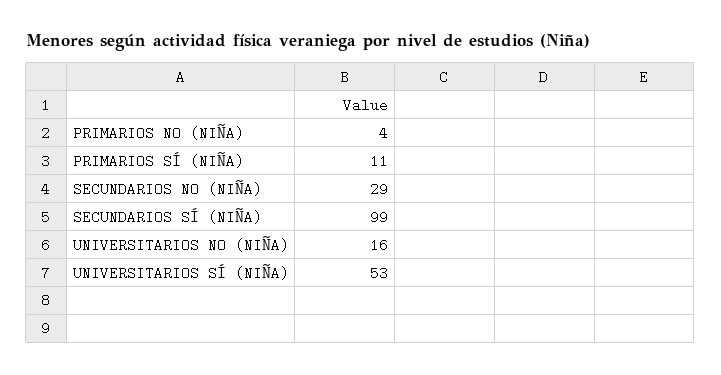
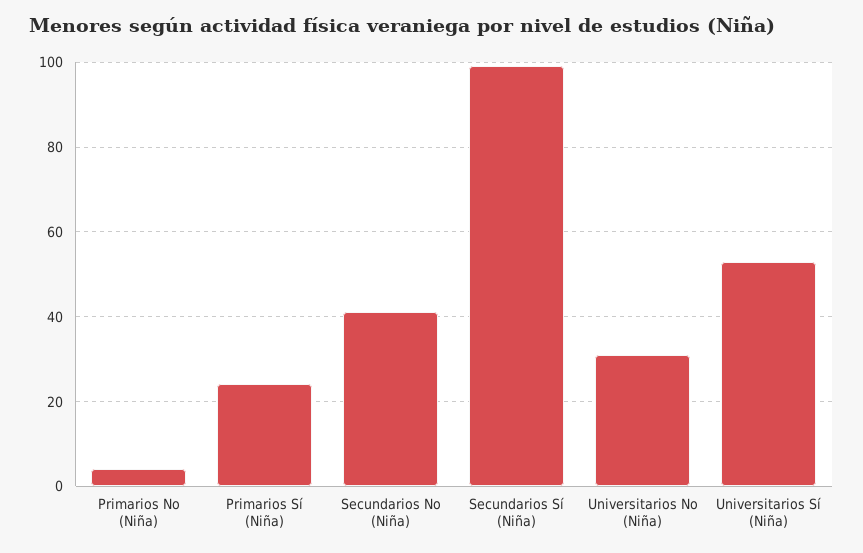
PRIMARIOS SÍ (NIÑA): 11 -> 25
SECUNDARIOS NO (NIÑA): 29 -> 40
UNIVERSITARIOS NO (NIÑA): 16 -> 30

